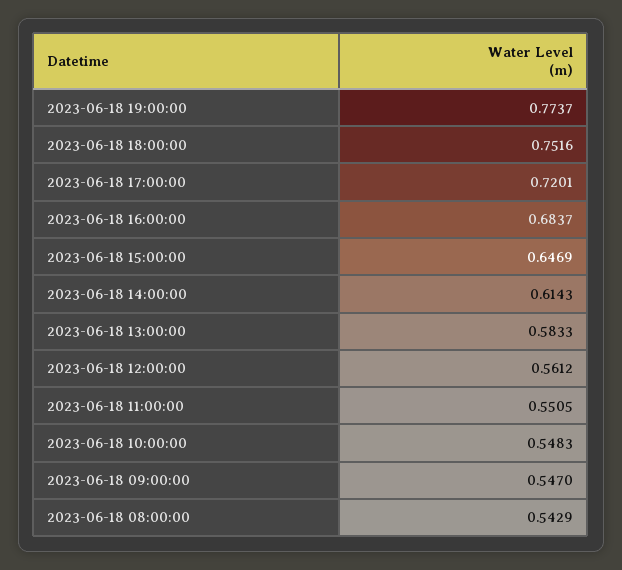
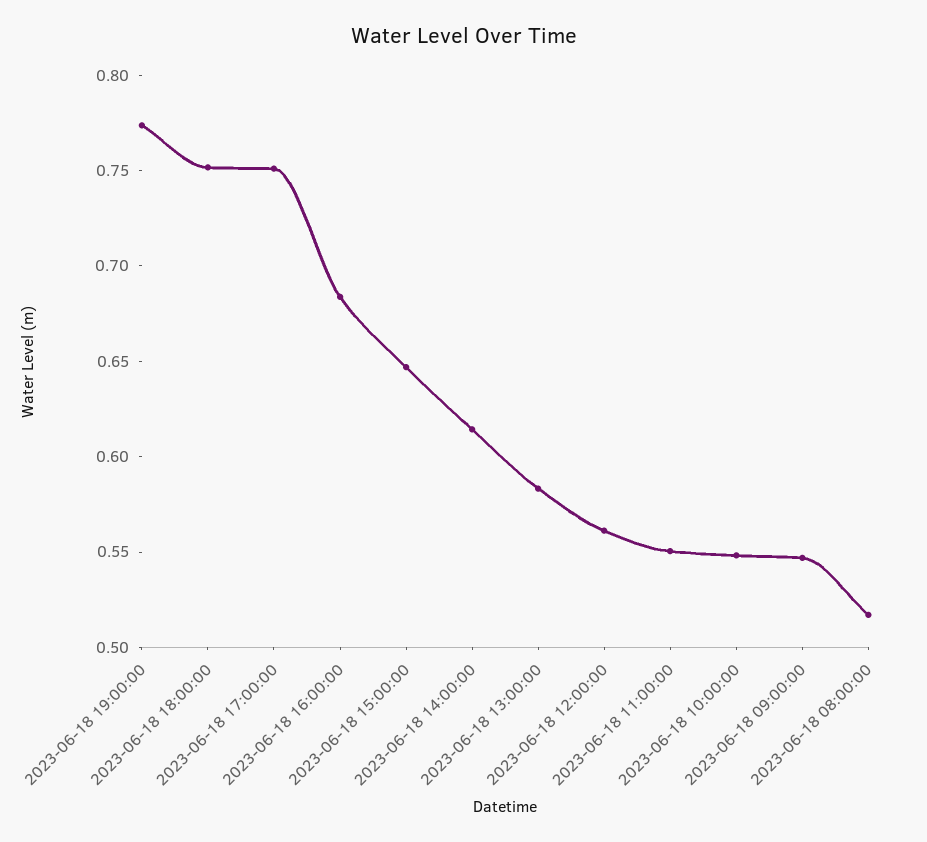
2023-06-18 17:00:00: 0.7201 -> 0.75
2023-06-18 08:00:00: 0.5429 -> 0.52

